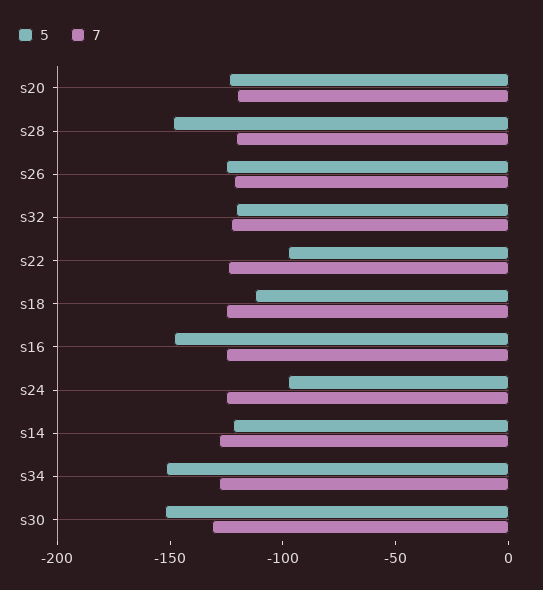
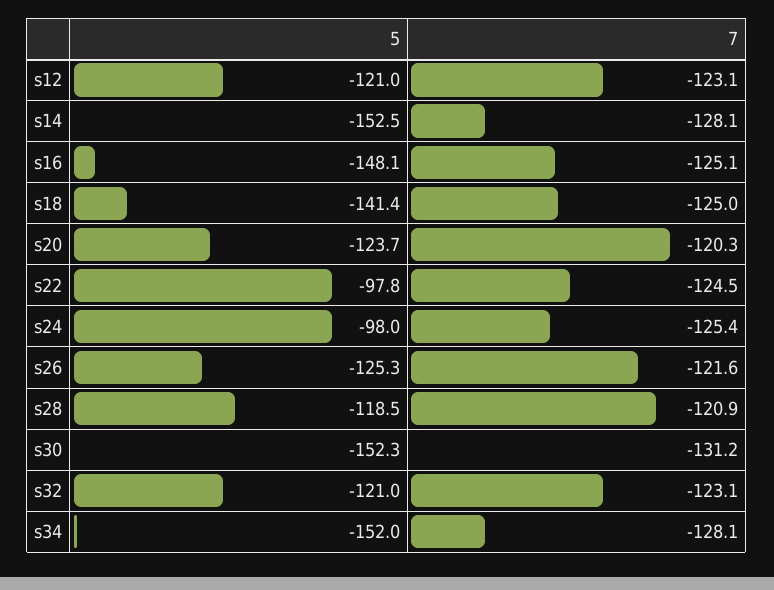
5, s28: -150 -> -118.5
5, s18: -110 -> -141.4
5, s14: -120 -> -152.5
5, s12: none -> -121
7, s12: none -> -123.1

